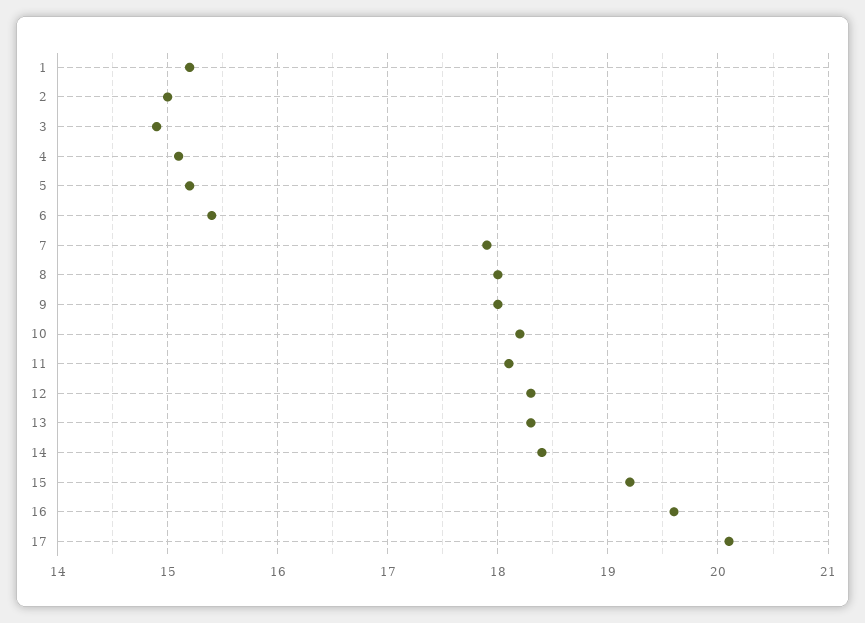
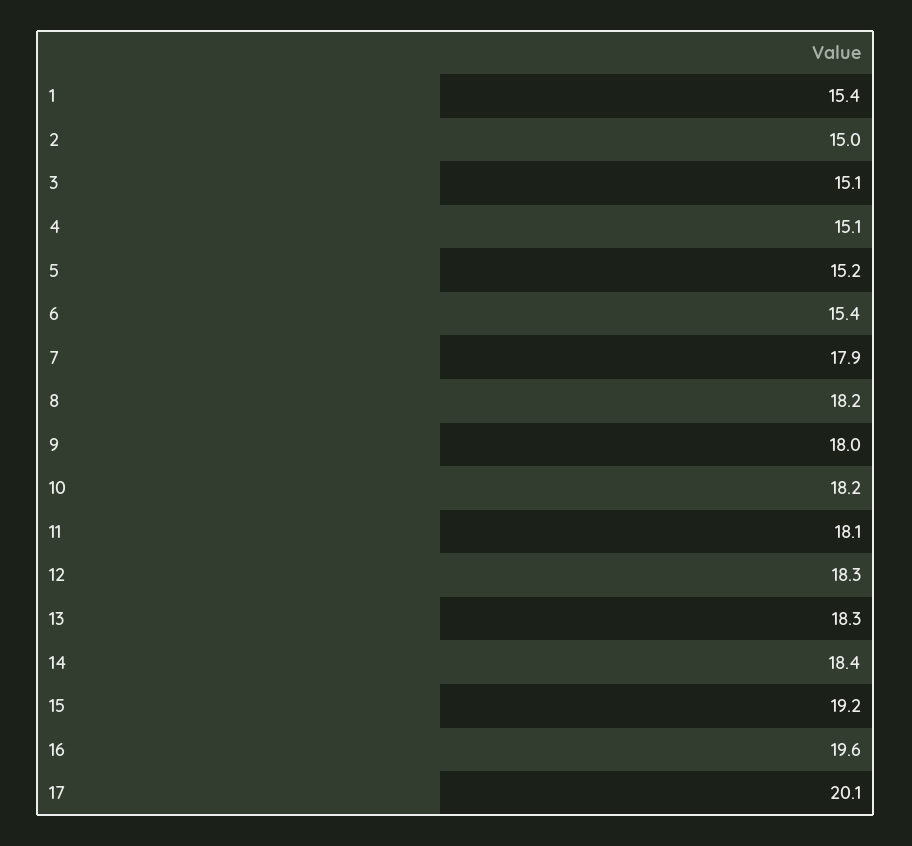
1: 15.2 -> 15.4
3: 14.9 -> 15.1
8: 18 -> 18.2

